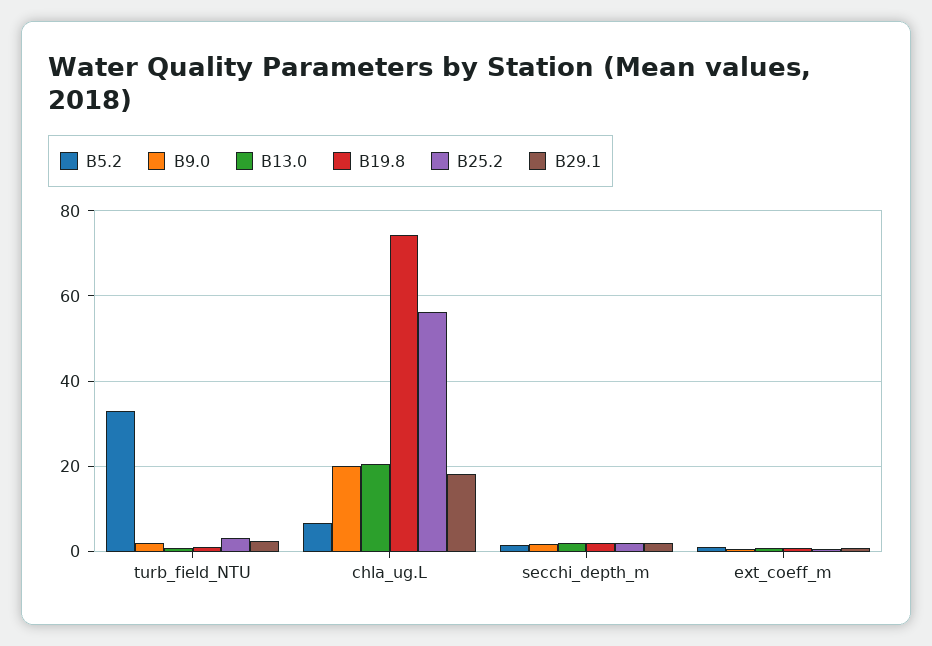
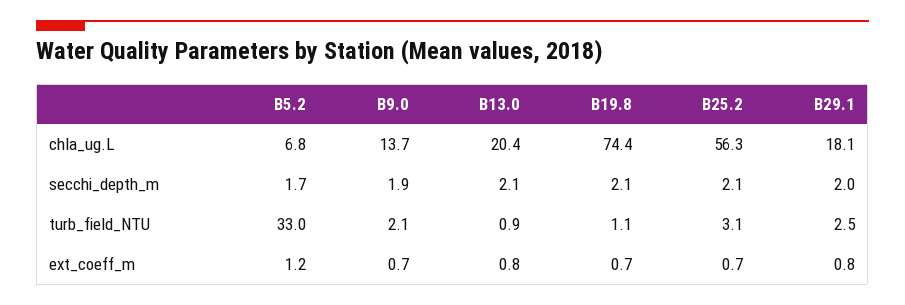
B9.0, chla_ug.L: 20 -> 13.7

